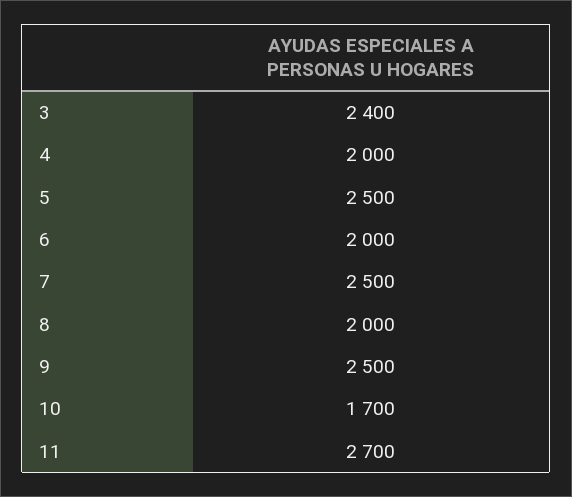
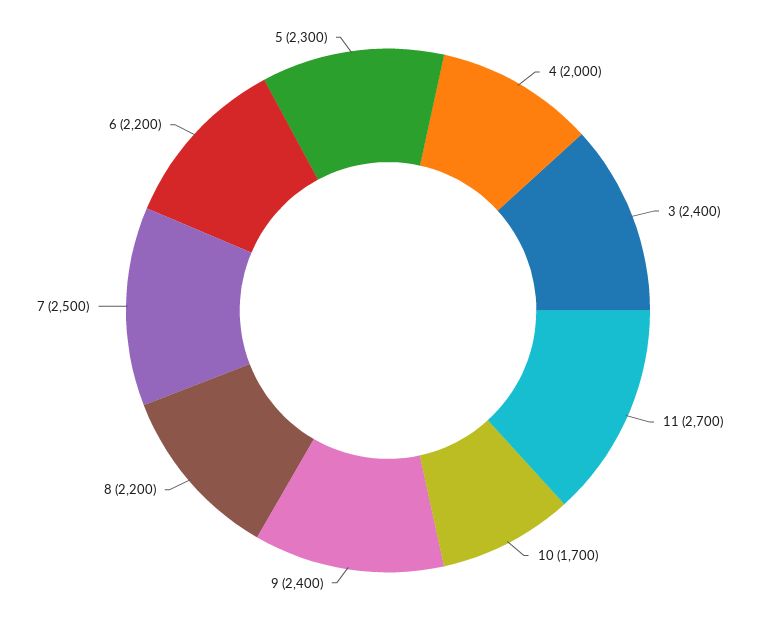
5: 2500 -> 2300
6: 2000 -> 2200
8: 2000 -> 2200
9: 2500 -> 2400

